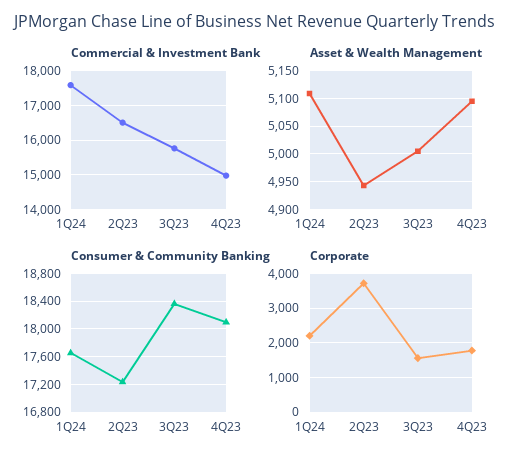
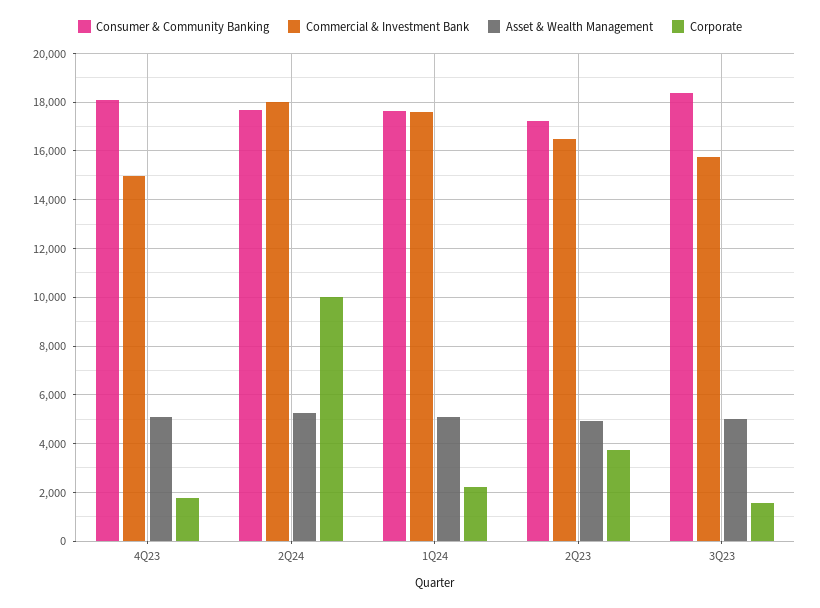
Consumer & Community Banking, 2Q24: none -> 17750
Commercial & Investment Bank, 2Q24: none -> 18000
Asset & Wealth Management, 2Q24: none -> 5250
Corporate, 2Q24: none -> 10000

